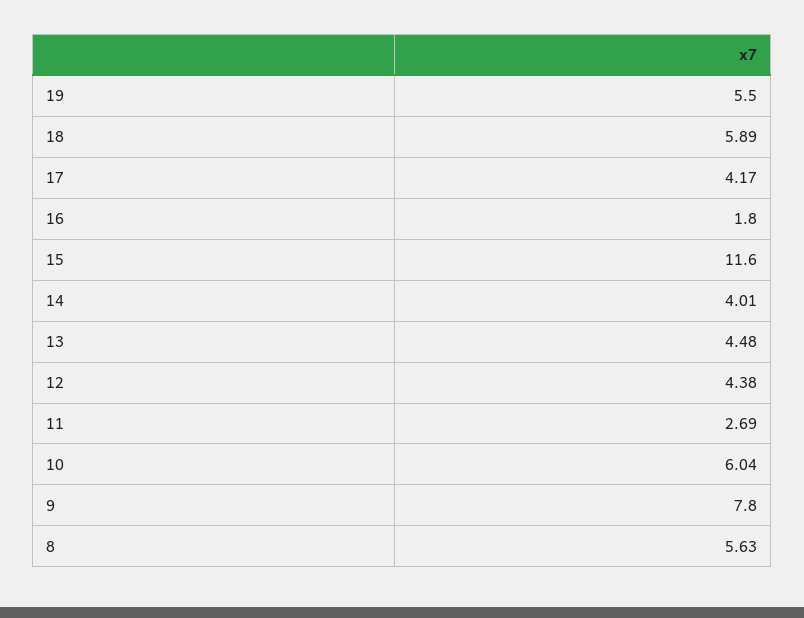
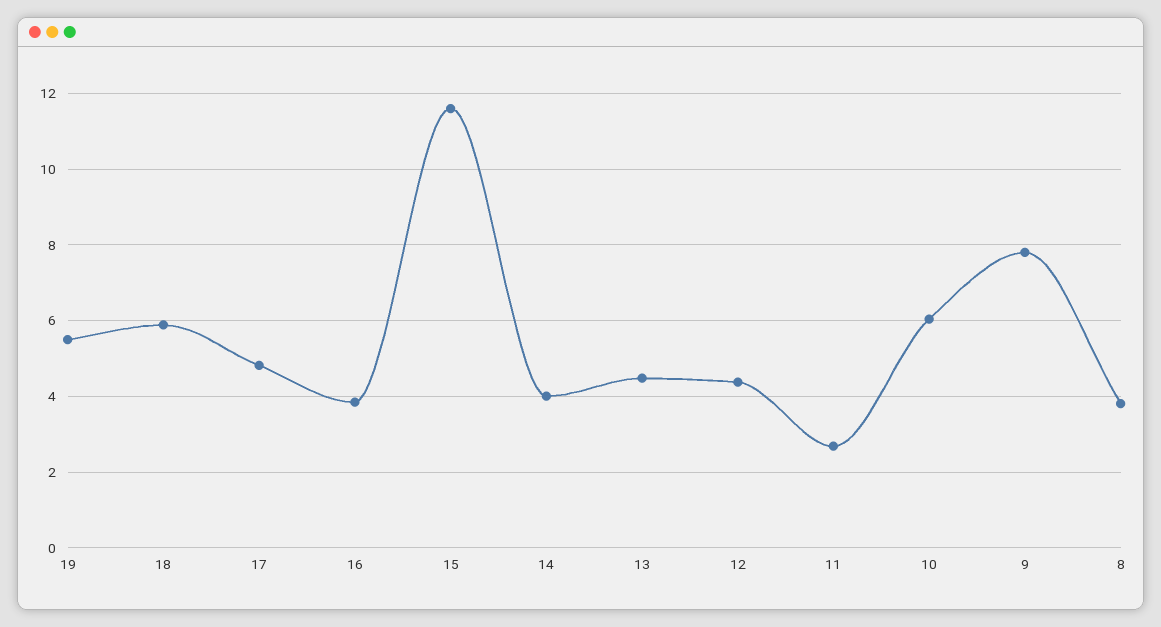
17: 4.17 -> 4.8
16: 1.8 -> 3.8
8: 5.63 -> 3.8

